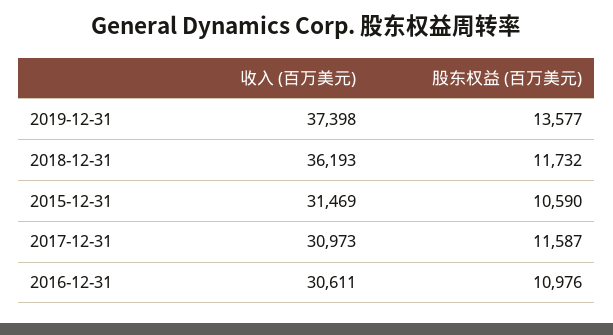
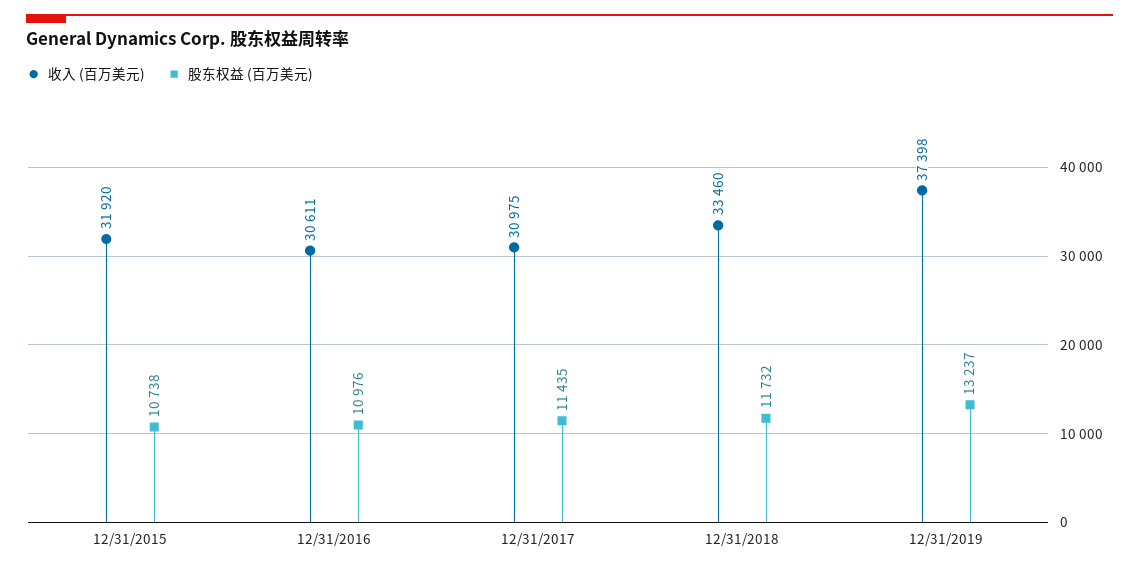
股东权益 (百万美元), 2019-12-31: 13577 -> 13237
收入 (百万美元), 2018-12-31: 36193 -> 33460
收入 (百万美元), 2015-12-31: 31469 -> 31920
股东权益 (百万美元), 2015-12-31: 10590 -> 10738
收入 (百万美元), 2017-12-31: 30973 -> 30975
股东权益 (百万美元), 2017-12-31: 11587 -> 11435

